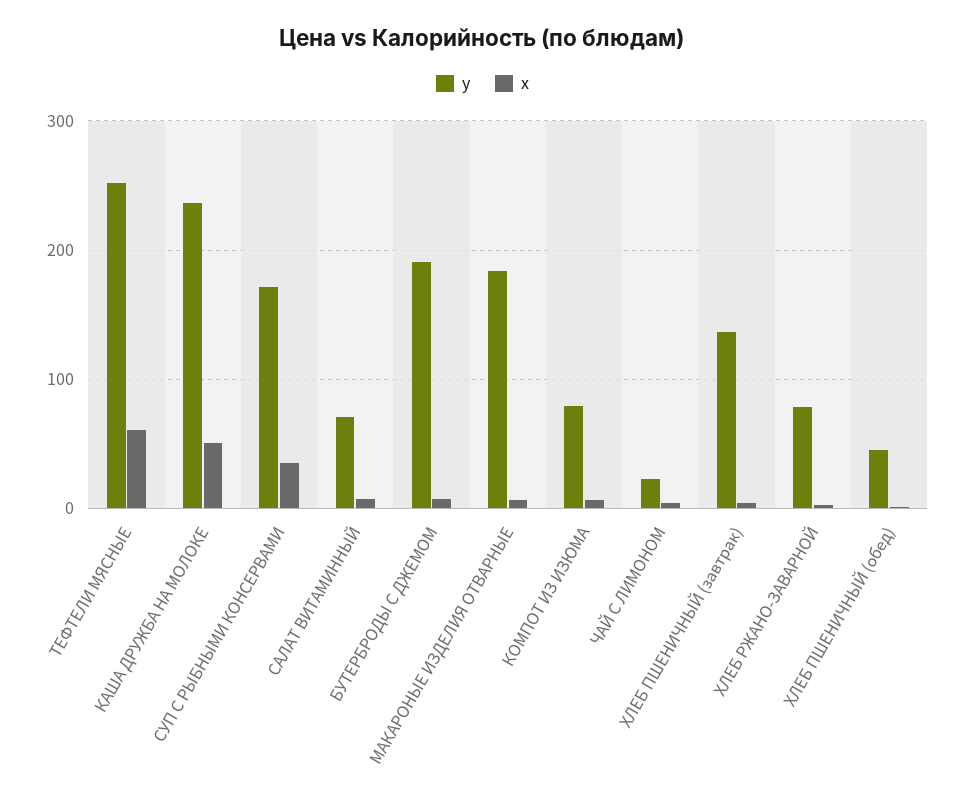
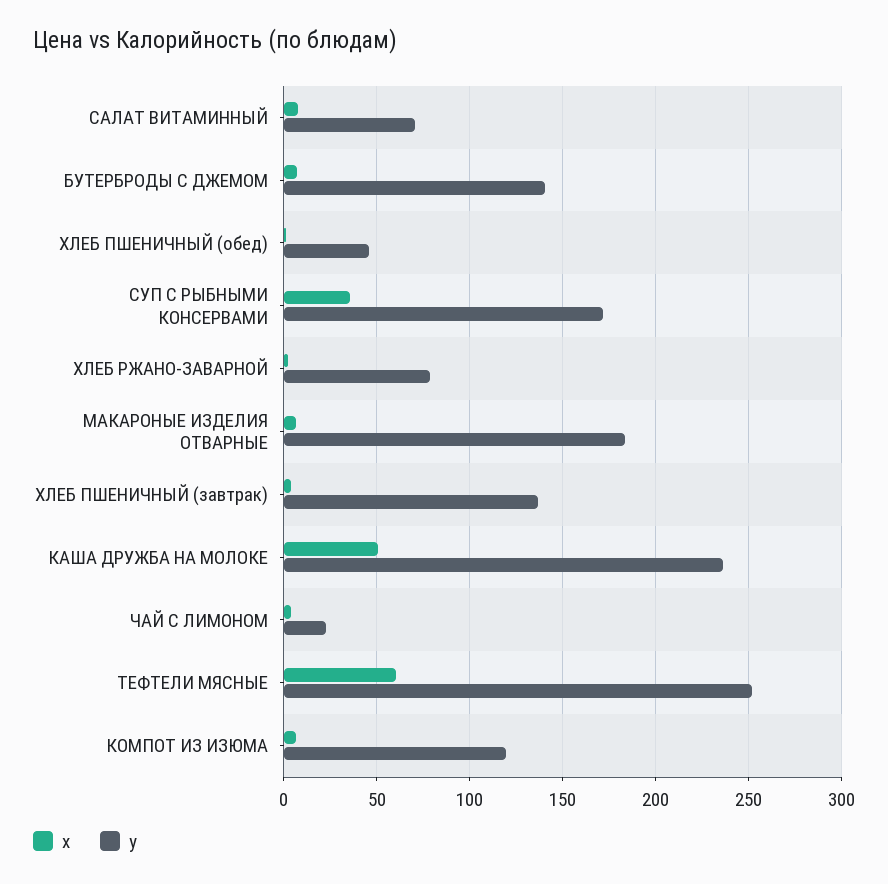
y, БУТЕРБРОДЫ С ДЖЕМОМ: 190 -> 140
y, КОМПОТ ИЗ ИЗЮМА: 80 -> 120

